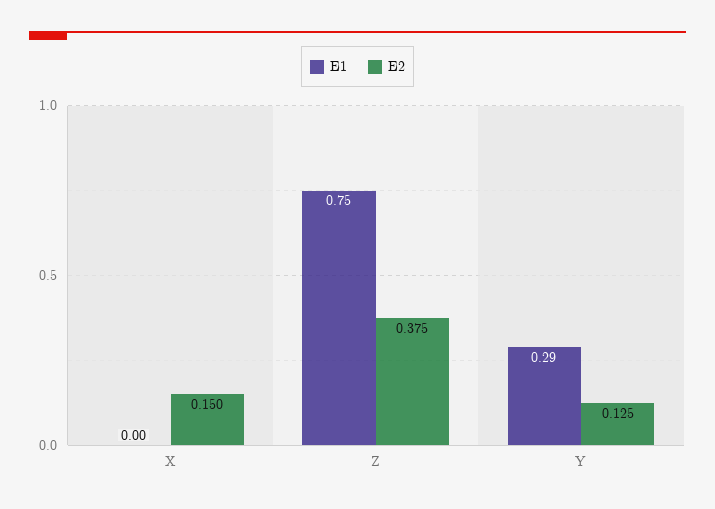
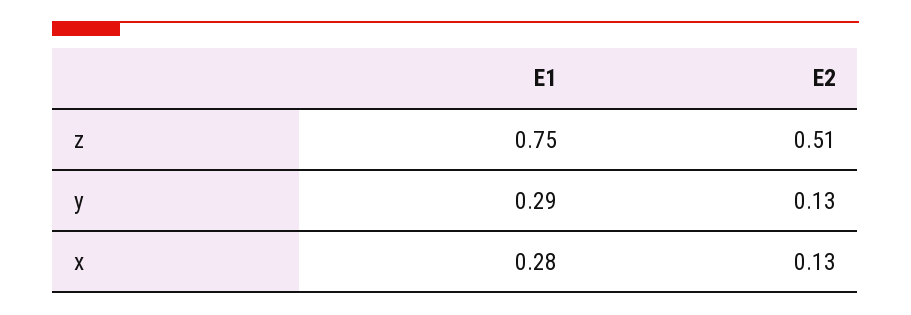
E1, X: 0 -> 0.28
E2, X: 0.15 -> 0.13
E2, Z: 0.375 -> 0.51

